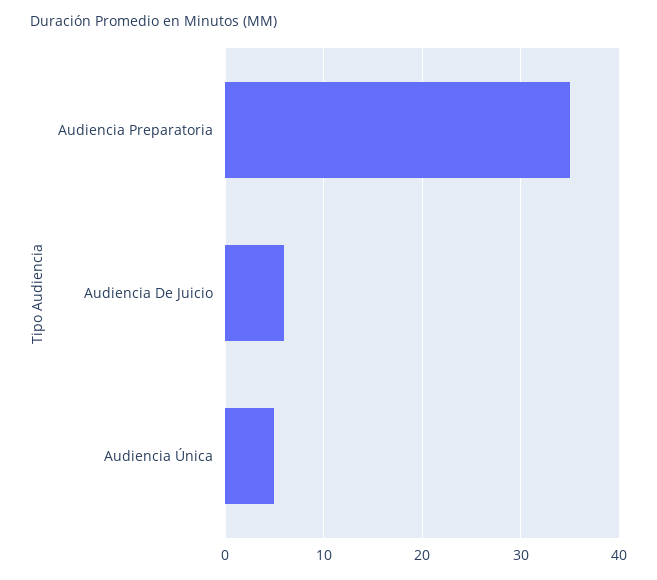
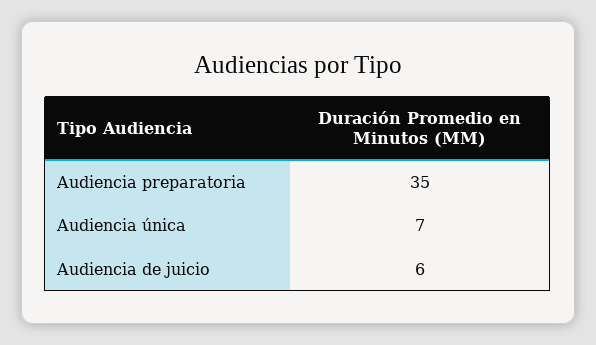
Audiencia Única: 5 -> 7

